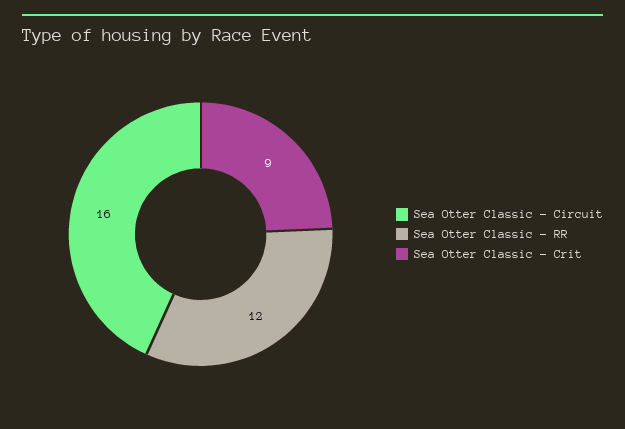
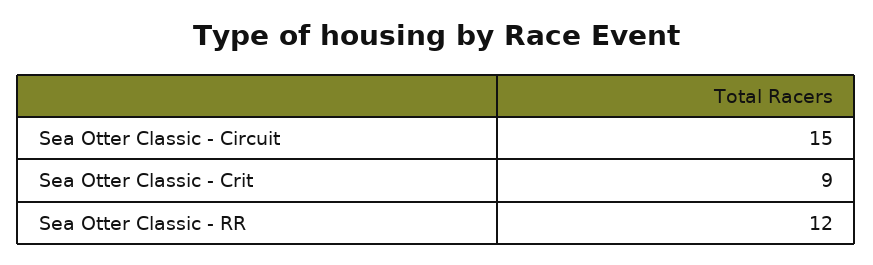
Sea Otter Classic - Circuit: 16 -> 15

